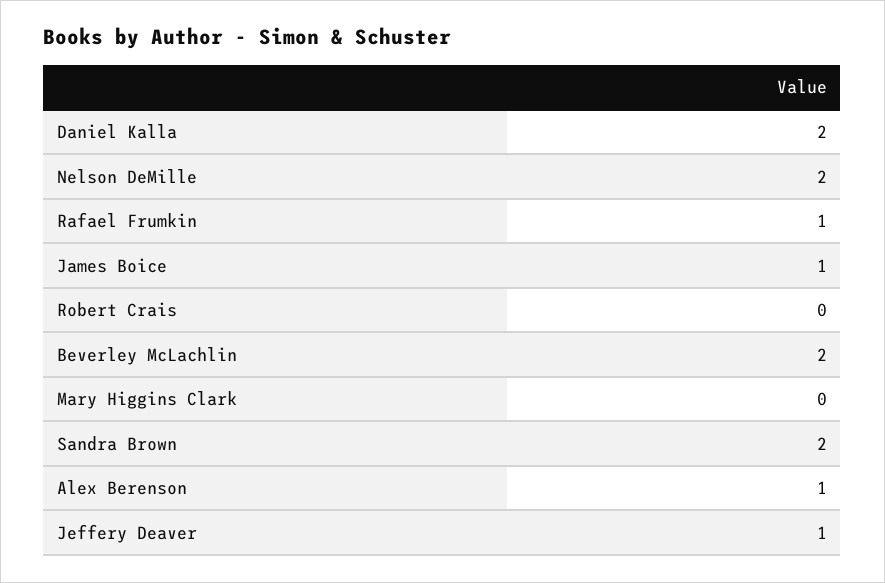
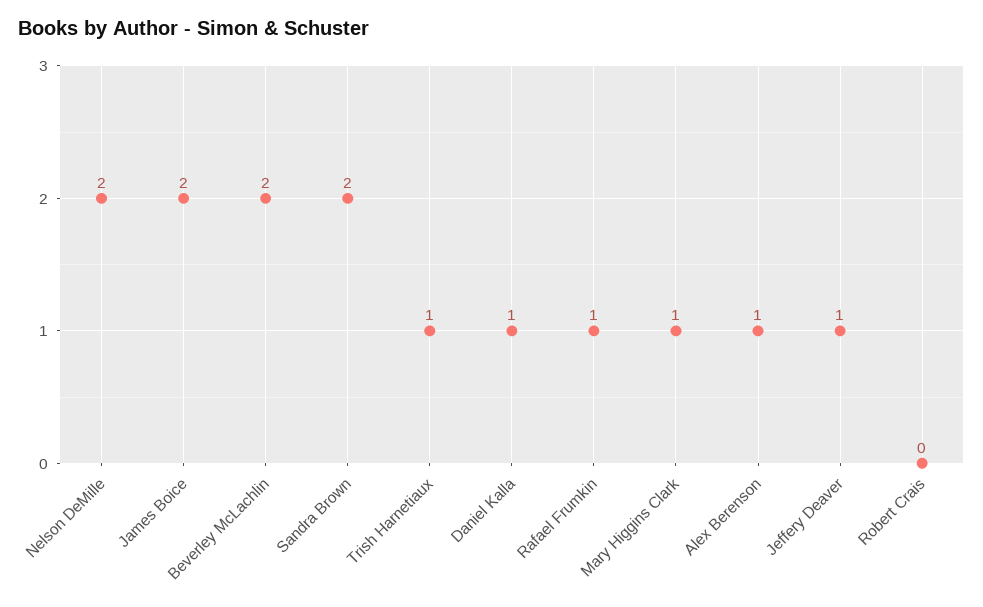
Daniel Kalla: 2 -> 1
James Boice: 1 -> 2
Mary Higgins Clark: 0 -> 1
Trish Harnetiaux: none -> 1

